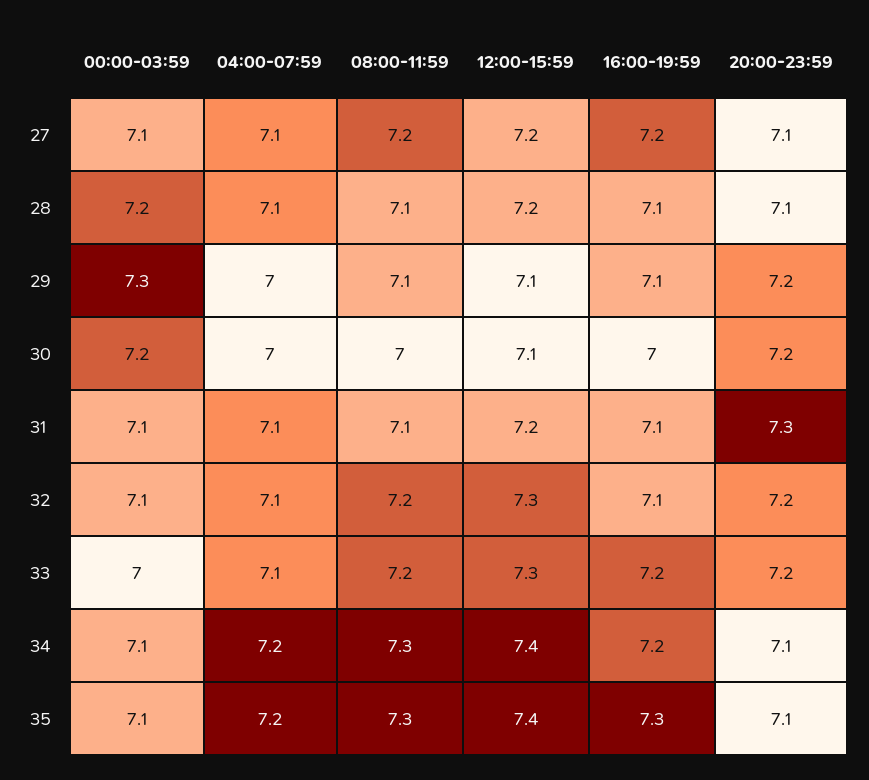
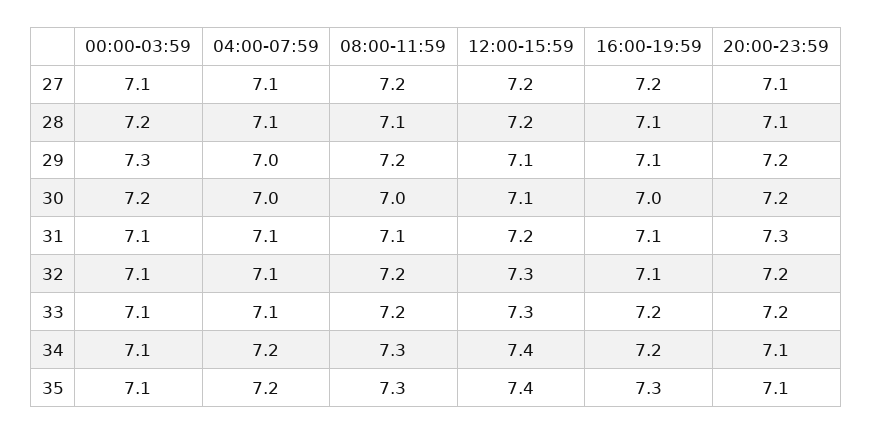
08:00-11:59, 29: 7.1 -> 7.2
00:00-03:59, 33: 7 -> 7.1

